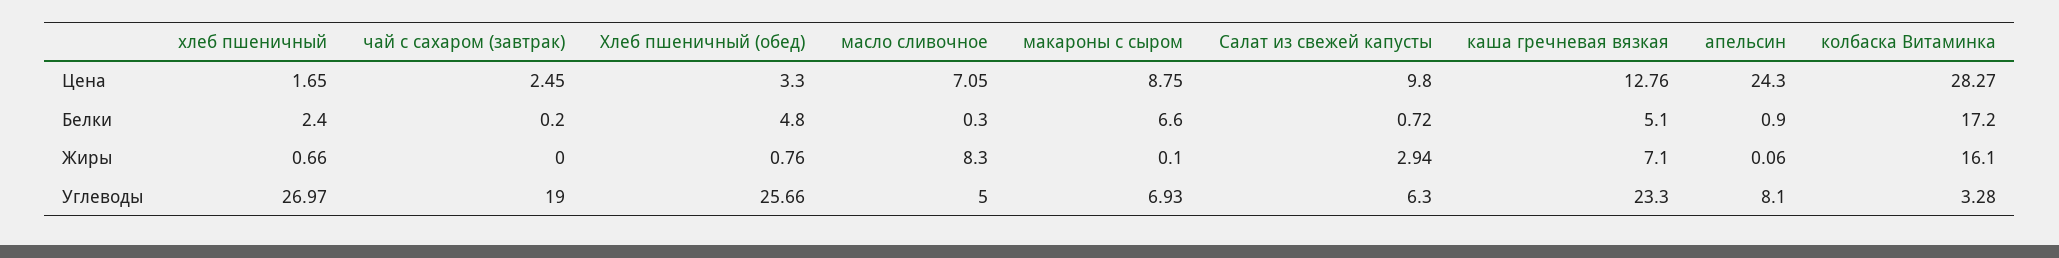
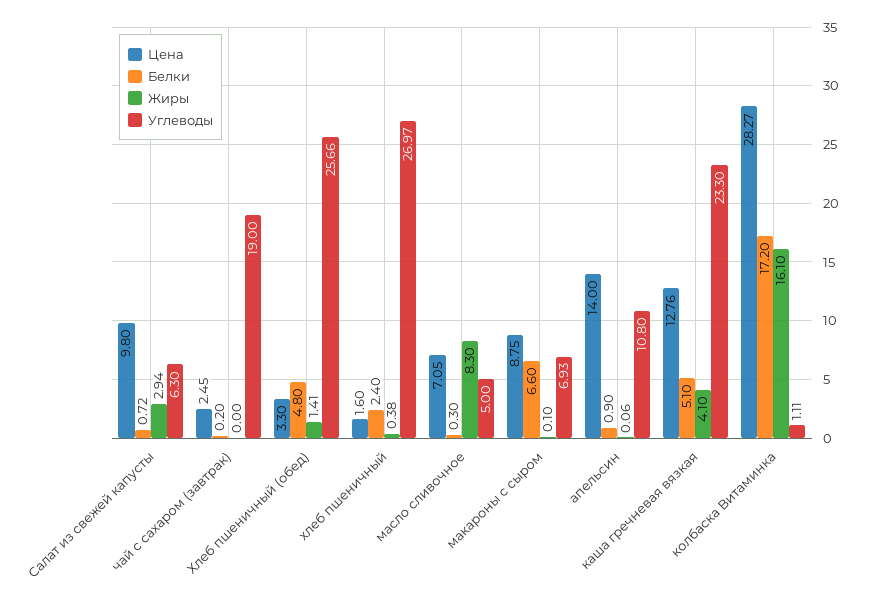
Цена, хлеб пшеничный: 1.65 -> 1.6
Цена, апельсин: 24.3 -> 14
Жиры, хлеб пшеничный: 0.66 -> 0.38
Жиры, Хлеб пшеничный (обед): 0.76 -> 1.41
Жиры, каша гречневая вязкая: 7.1 -> 4.1
Углеводы, апельсин: 8.1 -> 10.8
Углеводы, колбаска Витаминка: 3.28 -> 1.11

